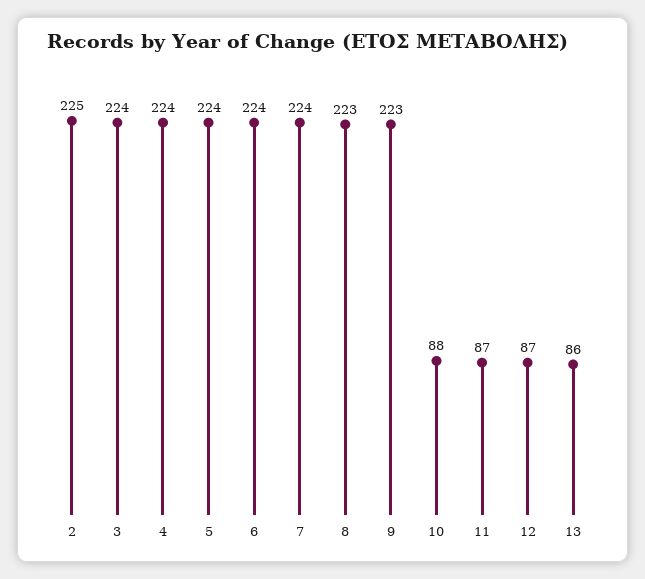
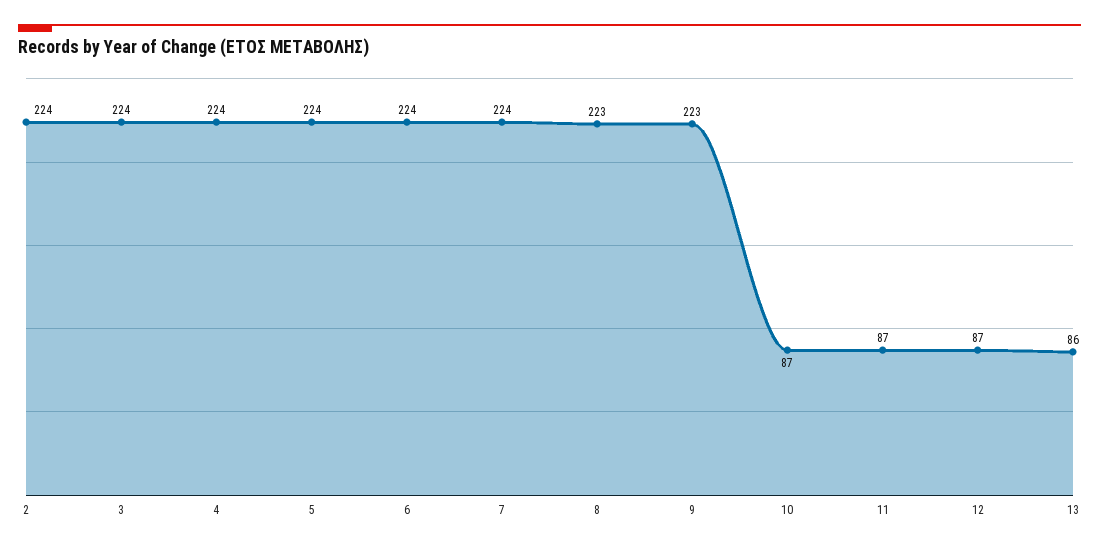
2: 225 -> 224
10: 88 -> 87

